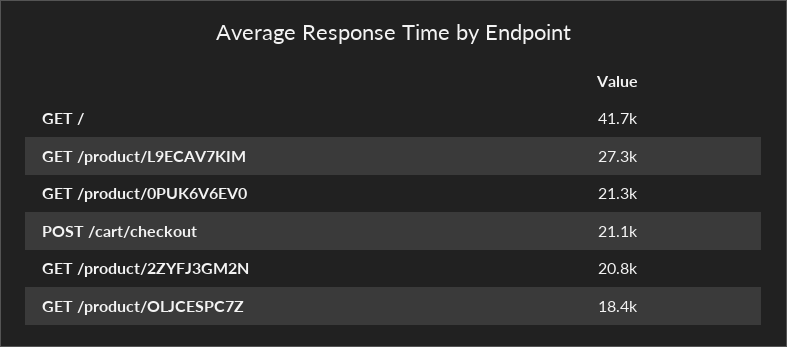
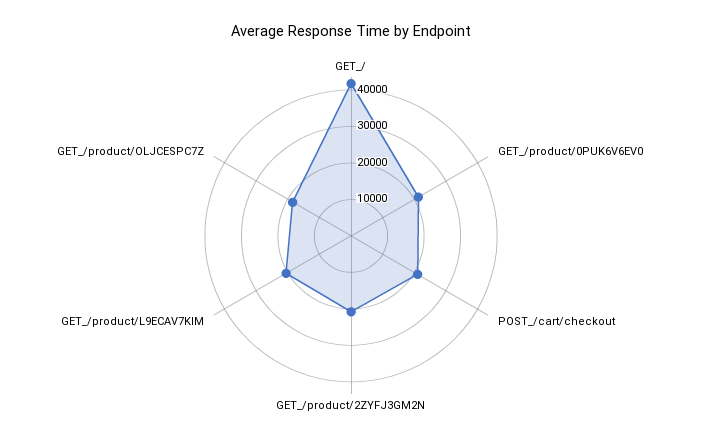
GET /product/L9ECAV7KIM: 27300 -> 20000

